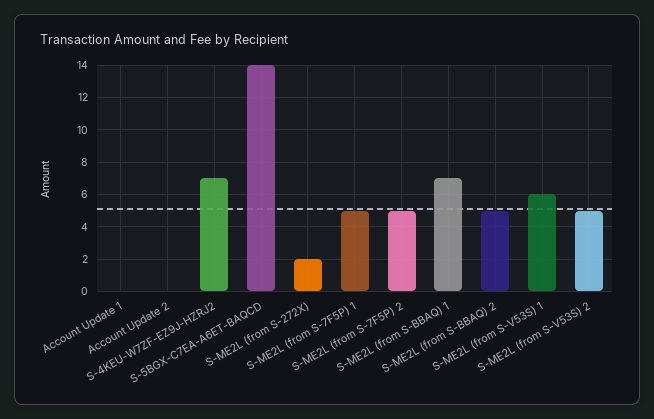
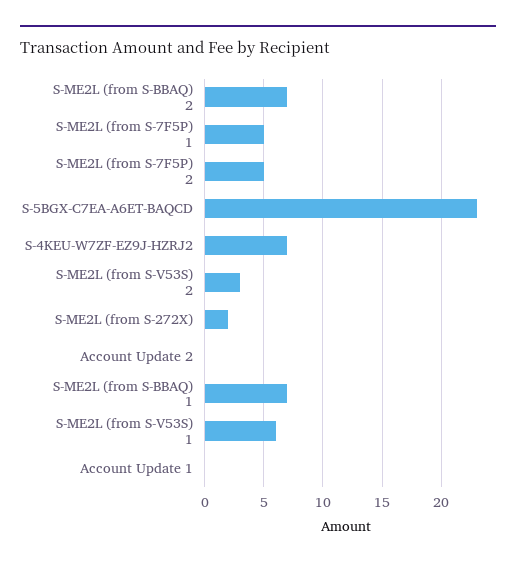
S-5BGX-C7EA-A6ET-BAQCD: 14 -> 23
S-ME2L (from S-BBAQ) 2: 5 -> 7
S-ME2L (from S-V53S) 2: 5 -> 3

